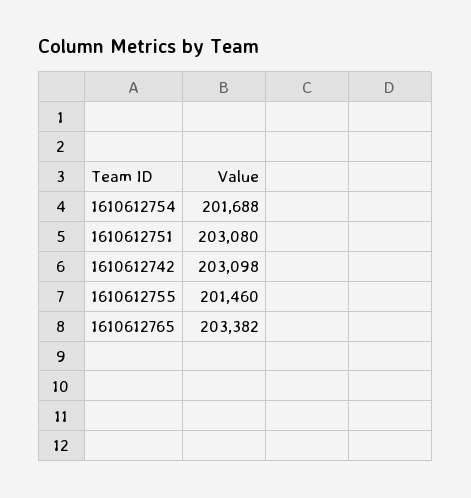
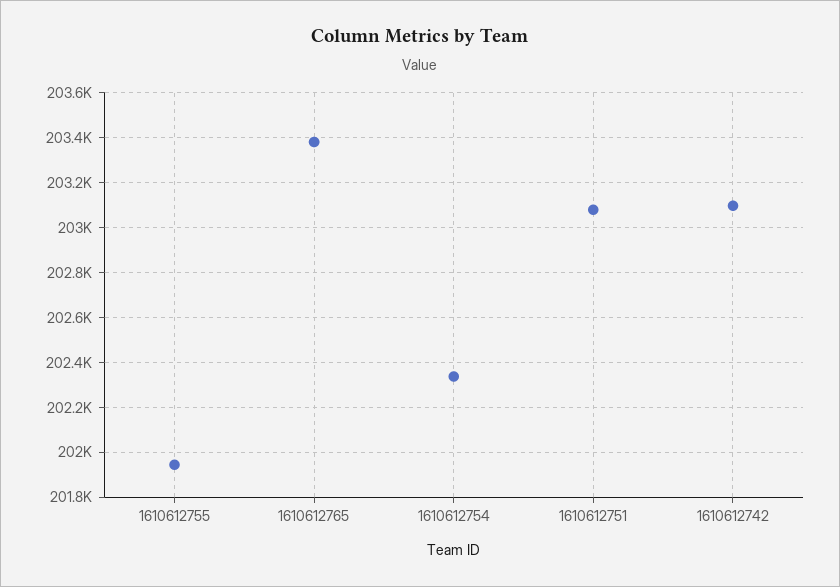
1610612754: 201688 -> 202350
1610612755: 201460 -> 201950

